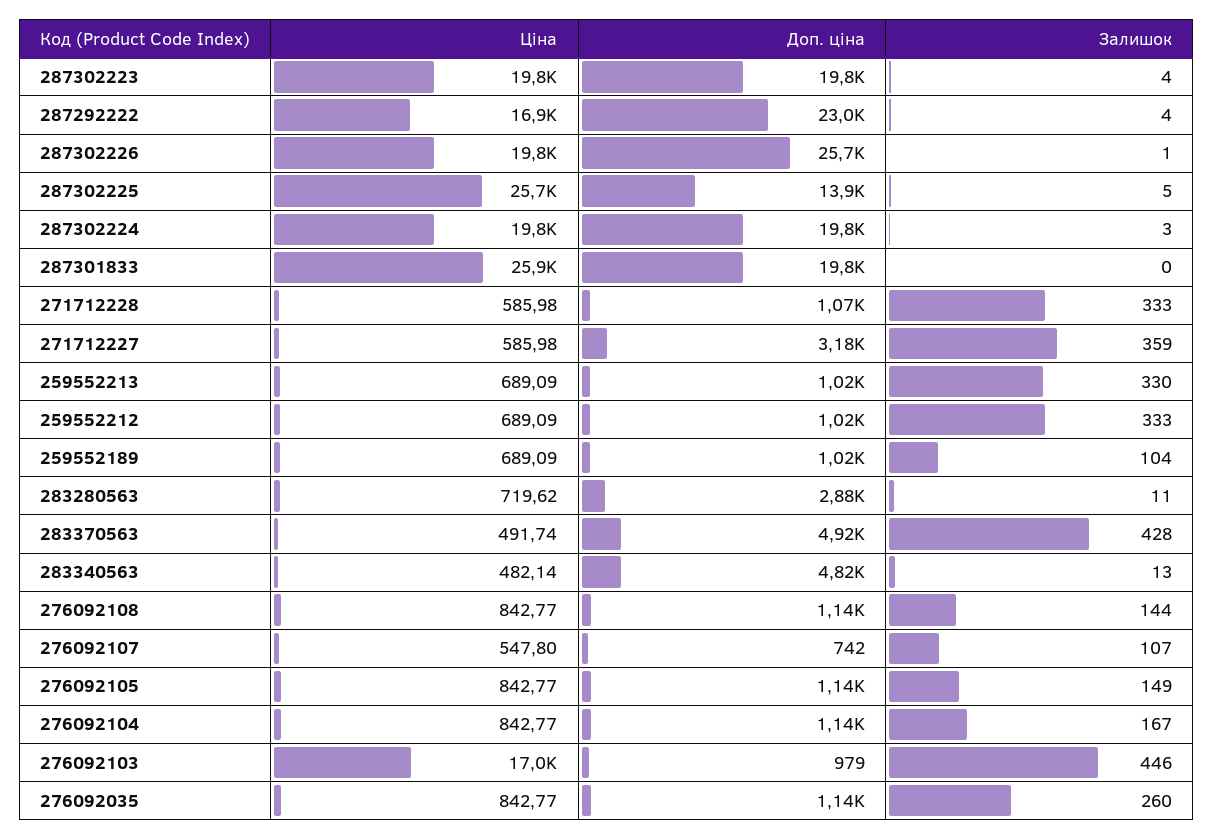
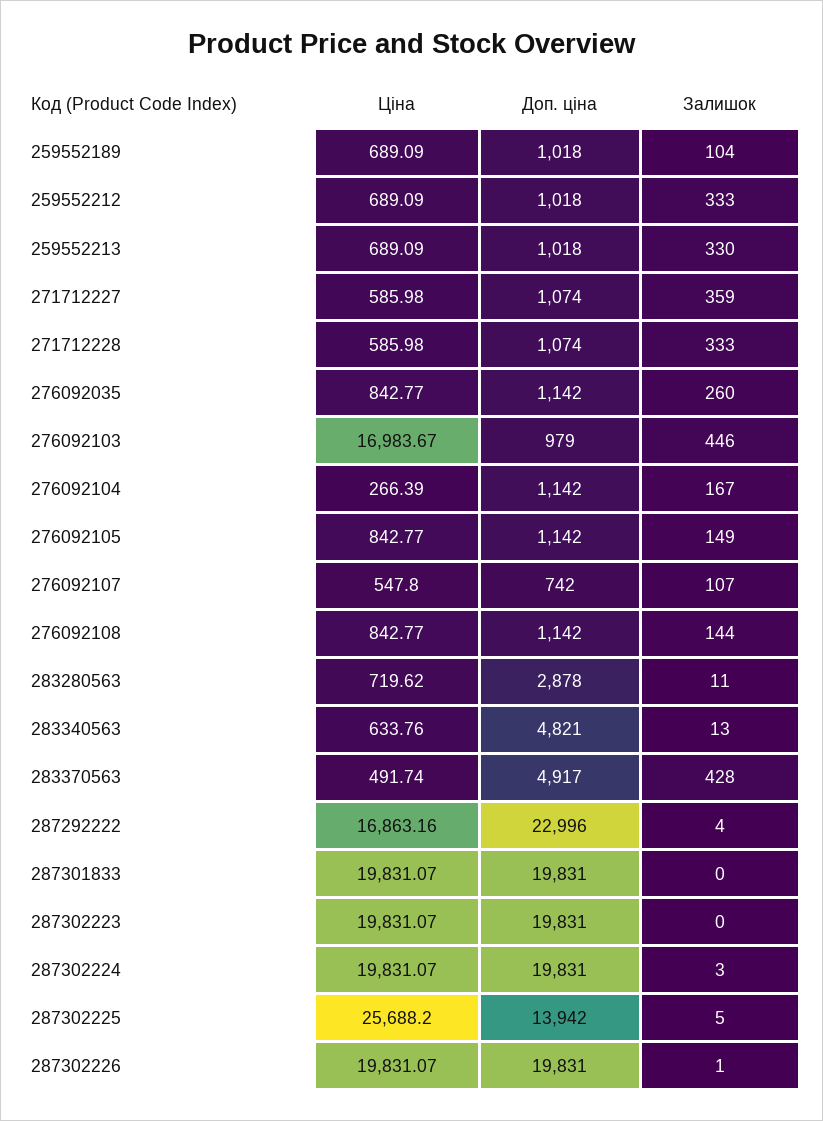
Залишок, 287302223: 4 -> 0
Доп. ціна, 287302226: 25700 -> 19831
Ціна, 287301833: 25900 -> 19831.07
Доп. ціна, 271712227: 3180 -> 1074
Ціна, 283340563: 482.14 -> 633.76
Ціна, 276092104: 842.77 -> 266.39

